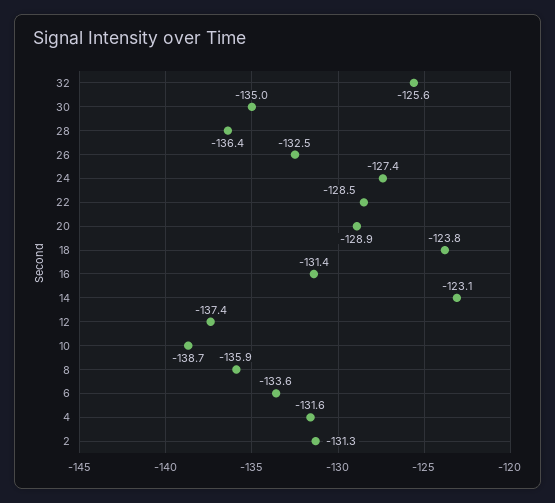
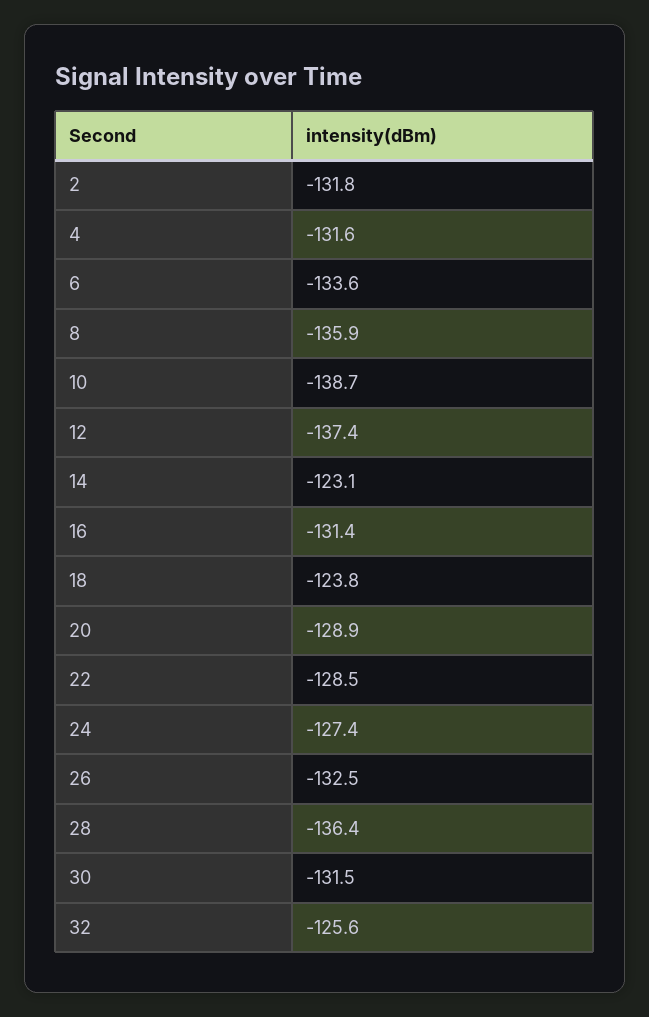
30: -135 -> -131.5
2: -131.3 -> -131.8

